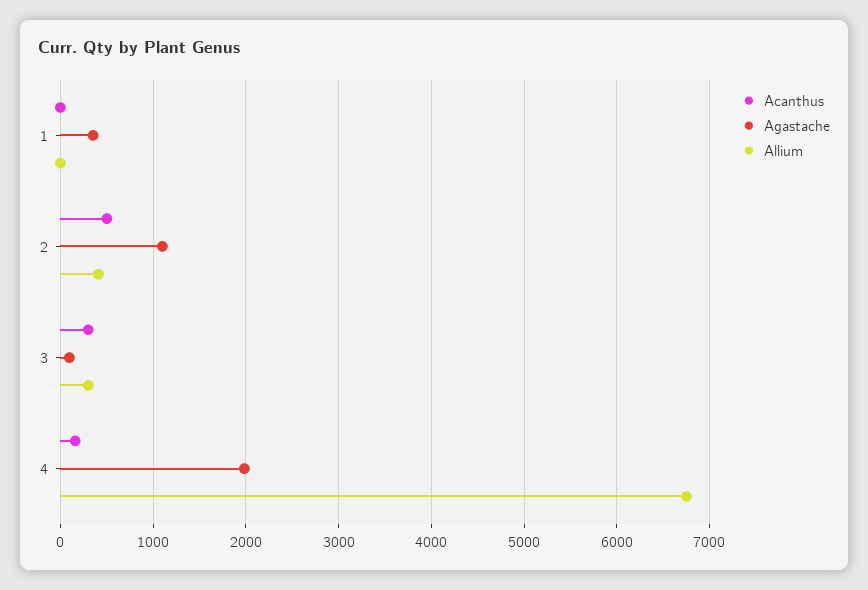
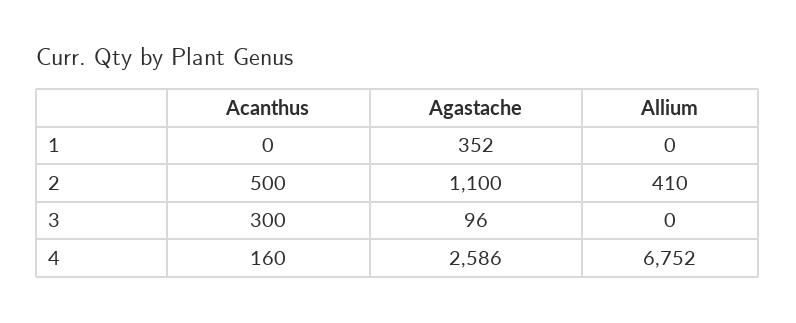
Allium, 3: 300 -> 0
Agastache, 4: 2000 -> 2586

